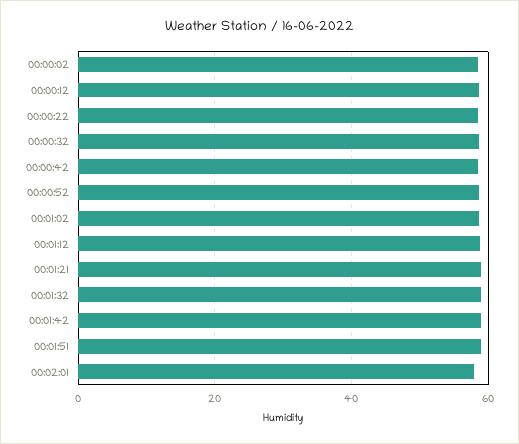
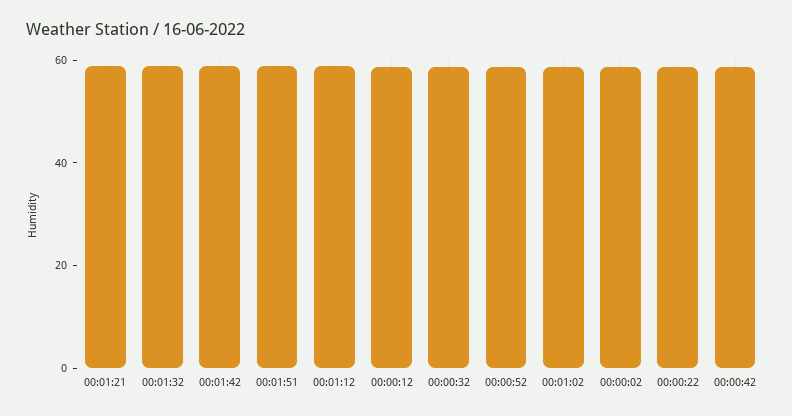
00:02:01: 58 -> none

